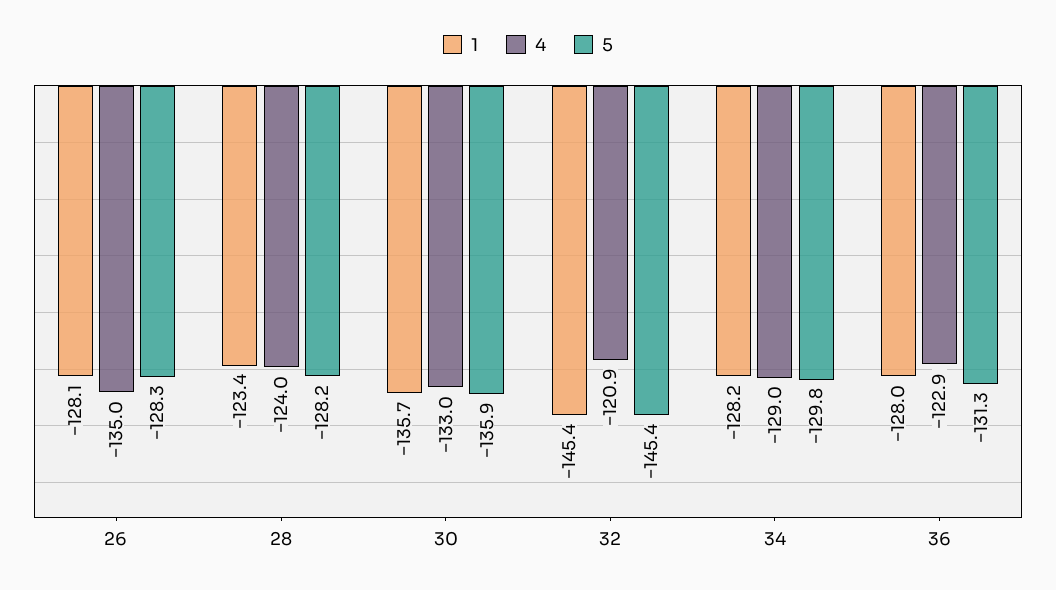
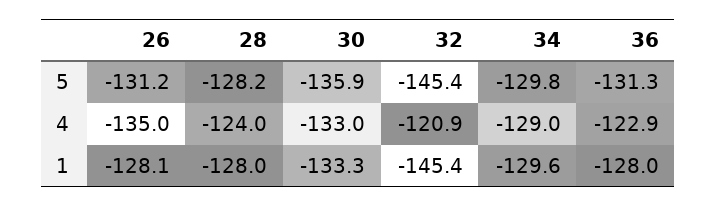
5, 26: -128.3 -> -131.2
1, 28: -123.4 -> -128
1, 30: -135.7 -> -133.3
1, 34: -128.2 -> -129.6

